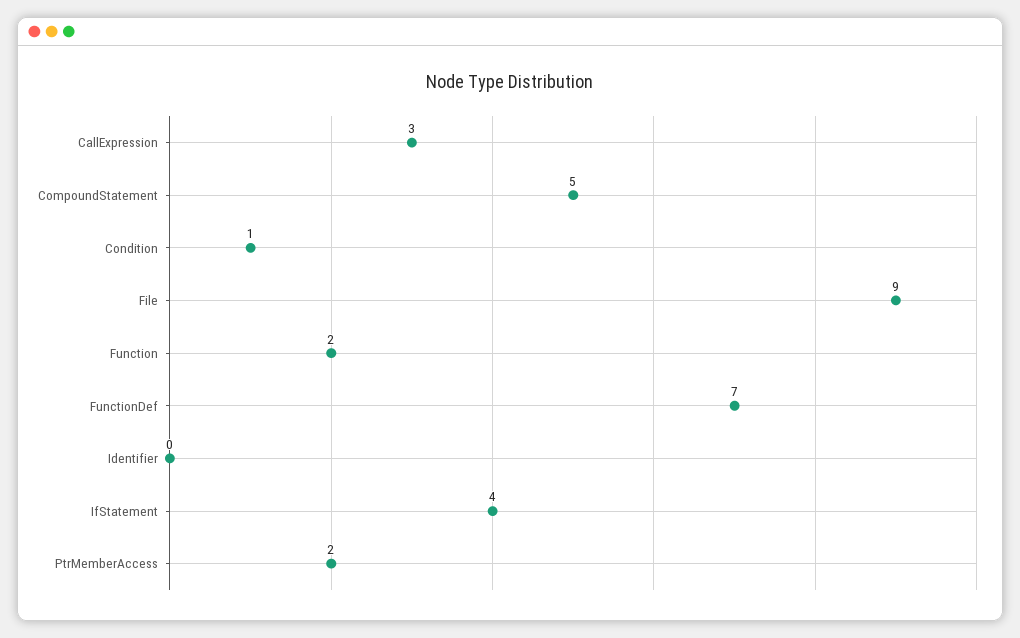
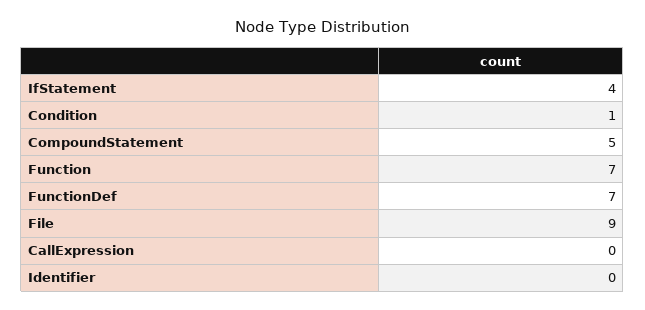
CallExpression: 3 -> 0
Function: 2 -> 7
PtrMemberAccess: 2 -> none

